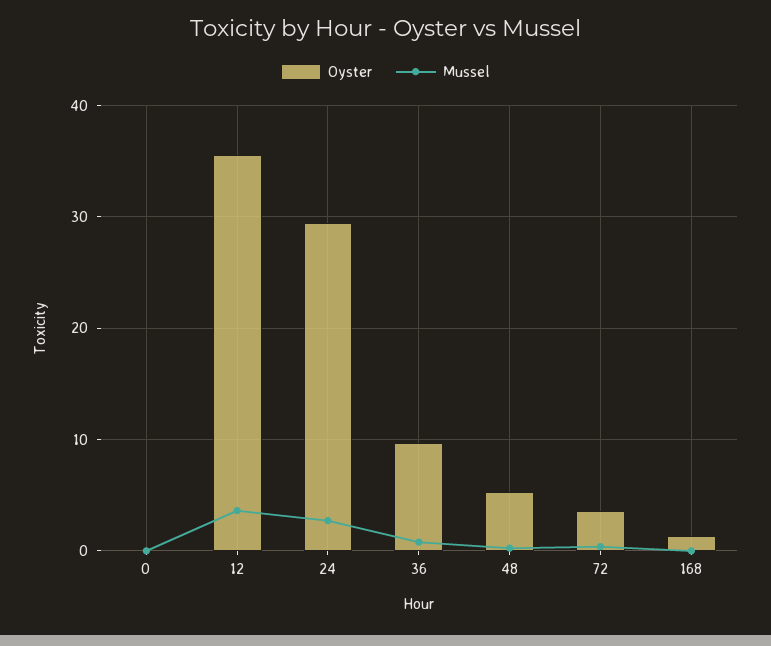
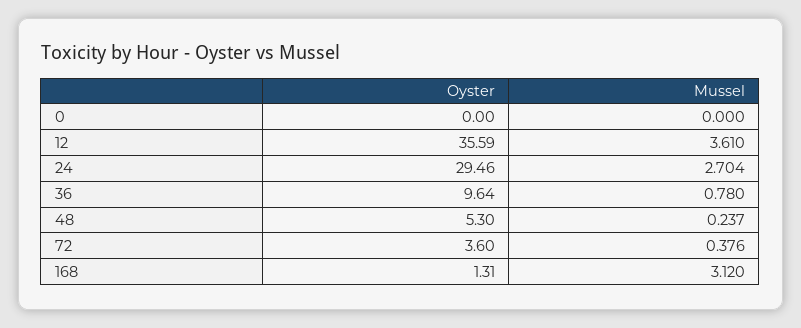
Mussel, 168: 0 -> 3.12

